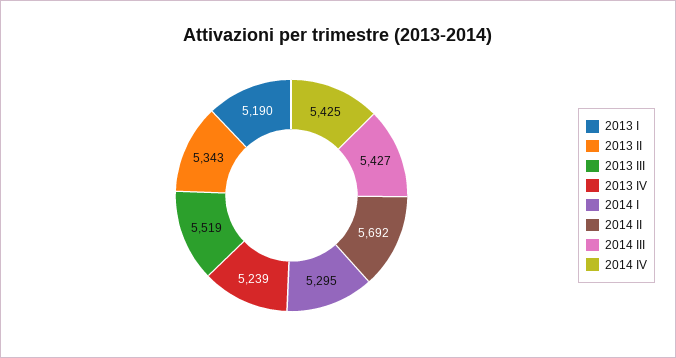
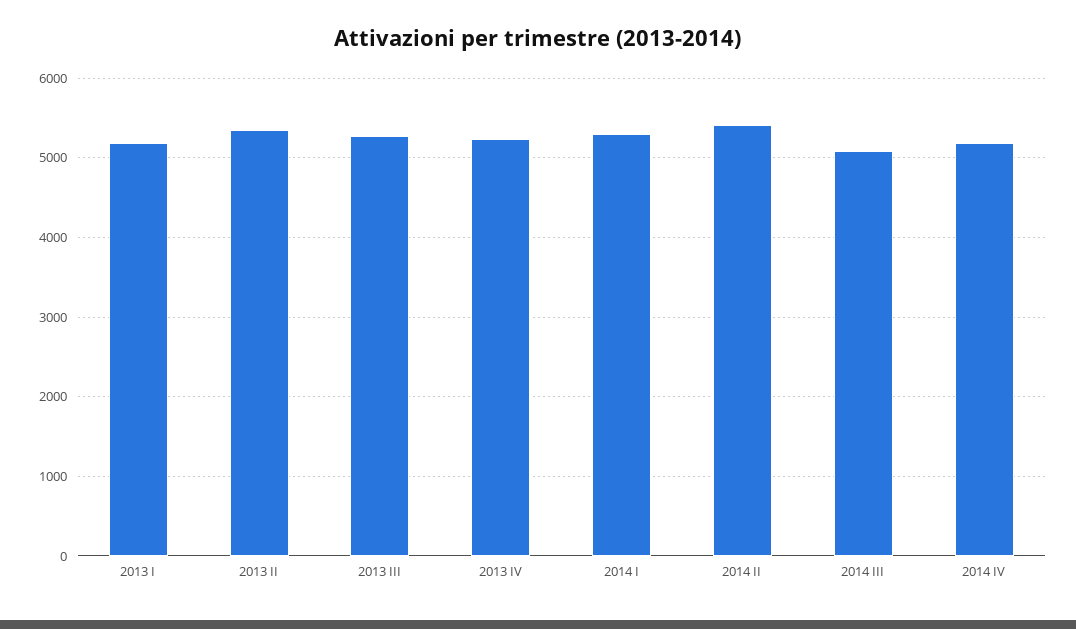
2013 III: 5519 -> 5300
2014 II: 5692 -> 5400
2014 III: 5427 -> 5100
2014 IV: 5425 -> 5200

